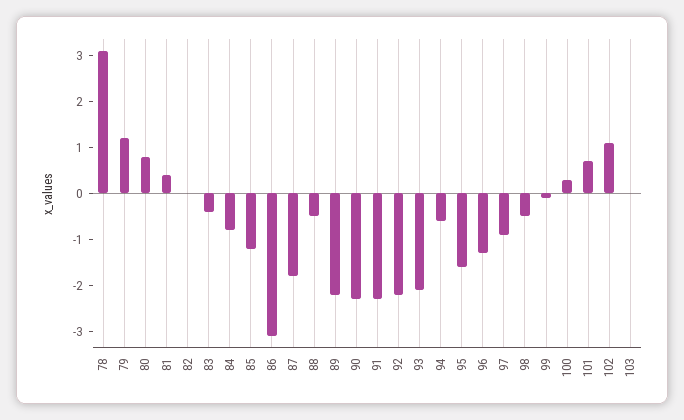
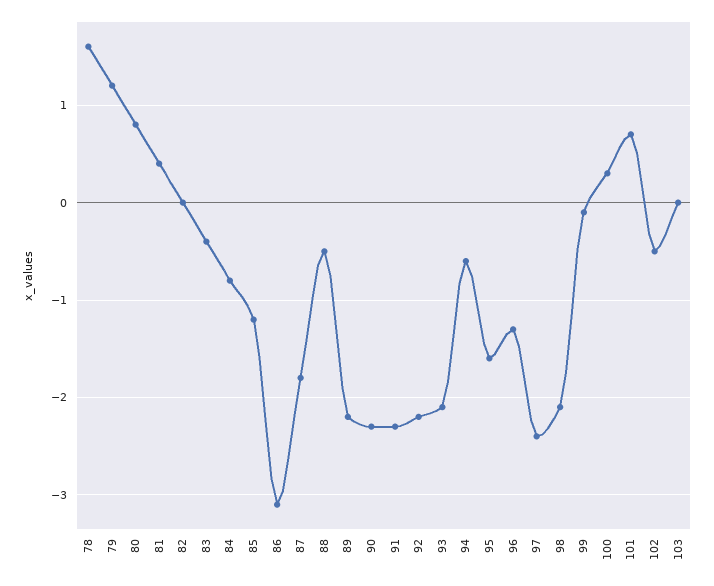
78: 3 -> 1.6
97: -1 -> -2.4
98: -0.5 -> -2.1
102: 1 -> -0.5

